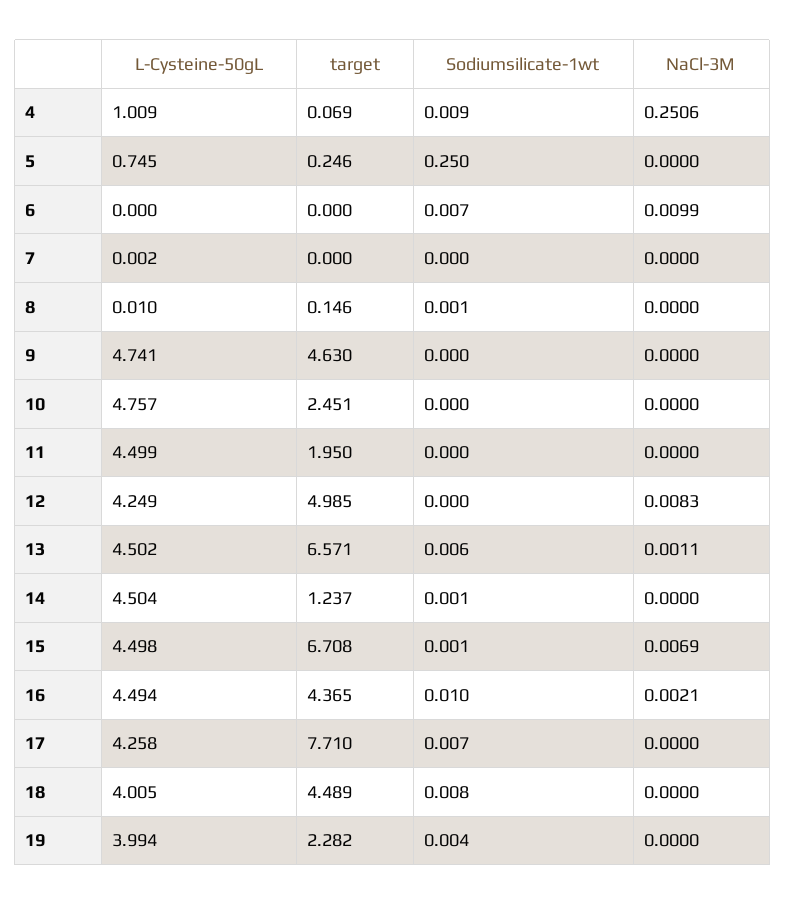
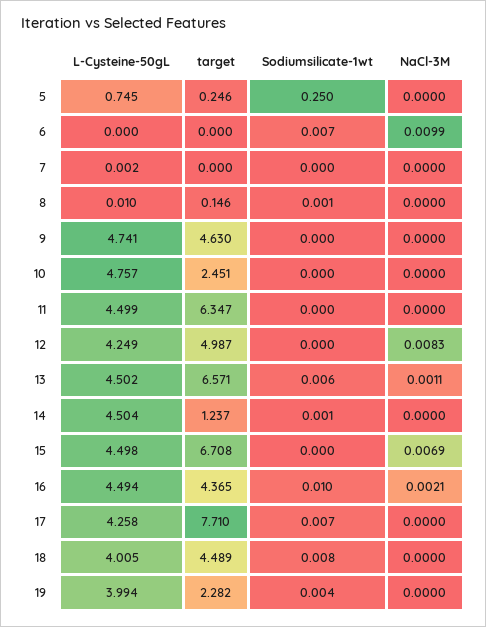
L-Cysteine-50gL, 4: 1.009 -> none
target, 4: 0.069 -> none
Sodiumsilicate-1wt, 4: 0.009 -> none
NaCl-3M, 4: 0.2506 -> none
target, 11: 1.95 -> 6.347
target, 12: 4.985 -> 4.987
Sodiumsilicate-1wt, 15: 0.001 -> 0

